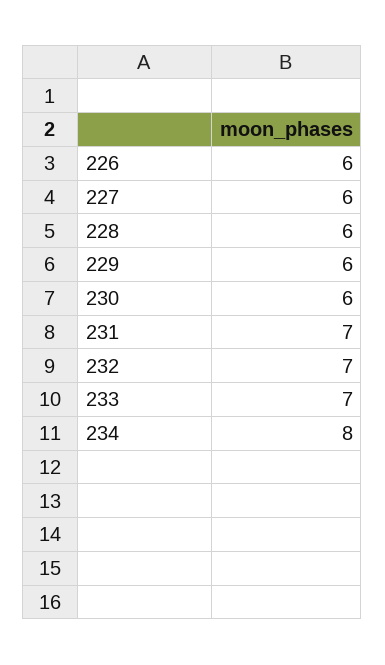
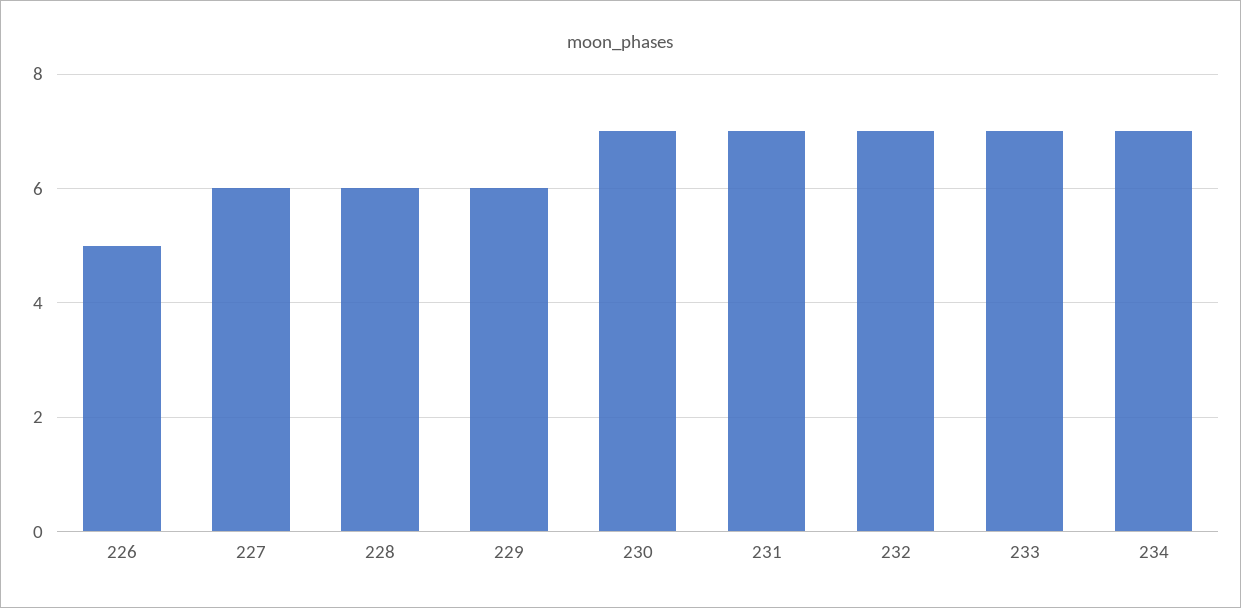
226: 6 -> 5
230: 6 -> 7
234: 8 -> 7

